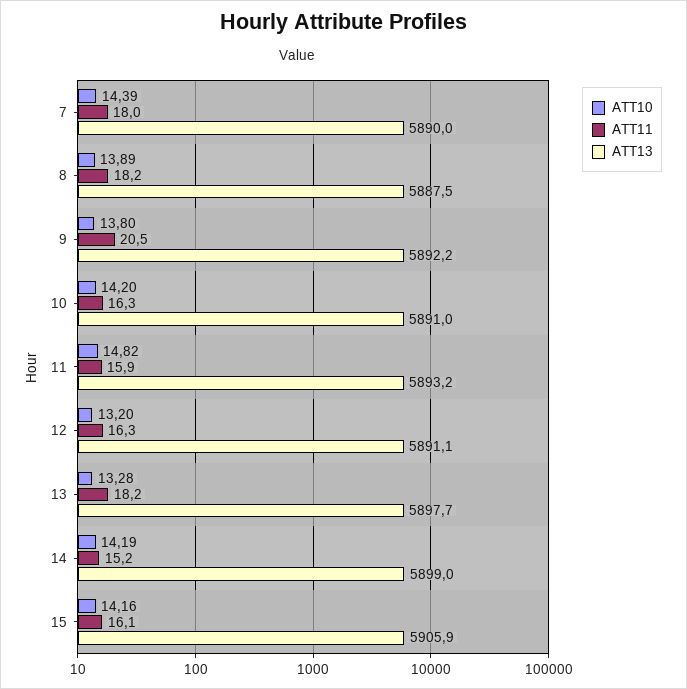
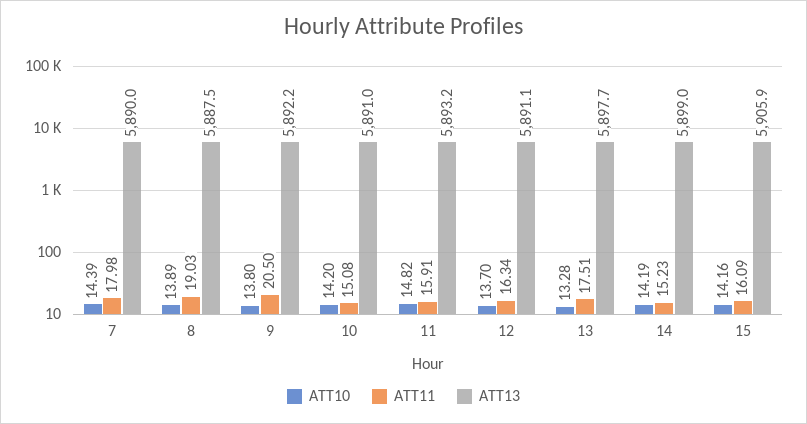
ATT11, 8: 18.2 -> 19.03
ATT11, 10: 16.3 -> 15.08
ATT10, 12: 13.2 -> 13.7
ATT11, 13: 18.2 -> 17.51

